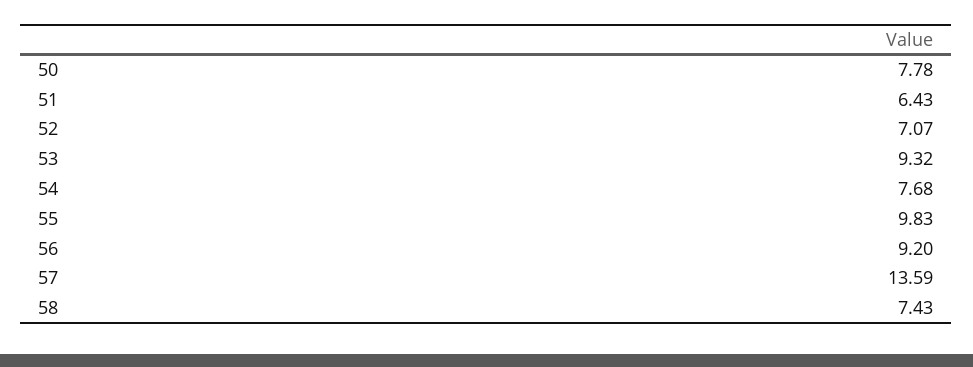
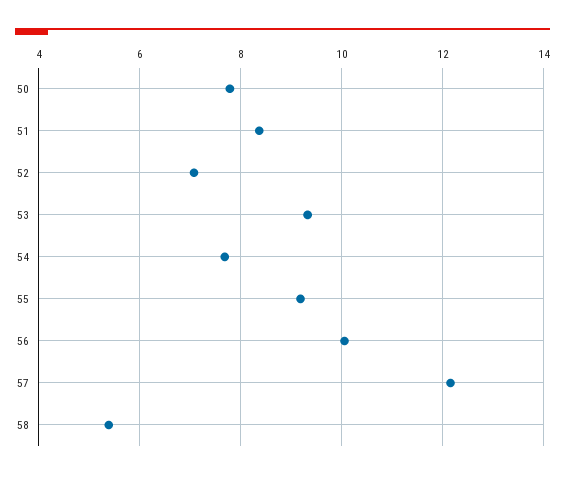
51: 6.43 -> 8.4
55: 9.83 -> 9.2
56: 9.2 -> 10
57: 13.59 -> 12.2
58: 7.43 -> 5.4

